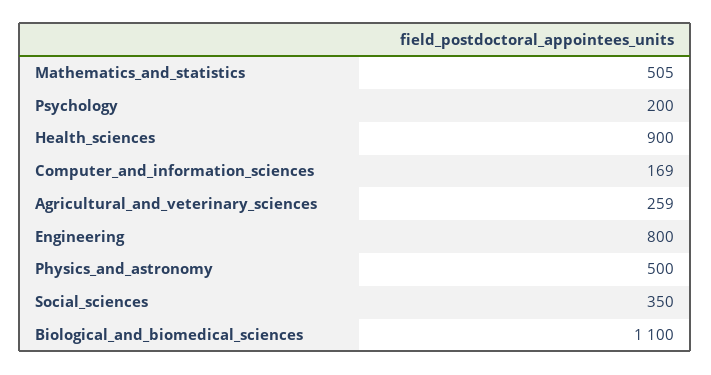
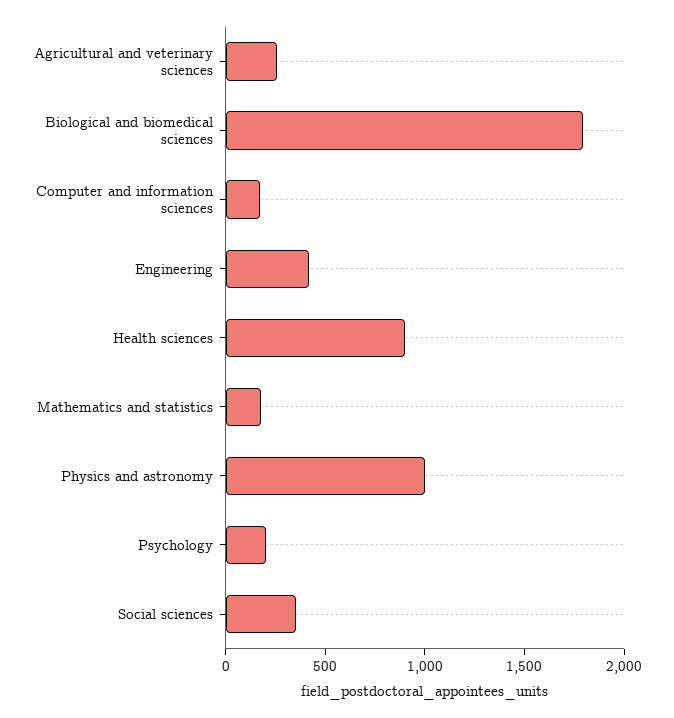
Mathematics_and_statistics: 505 -> 200
Engineering: 800 -> 400
Physics_and_astronomy: 500 -> 1000
Biological_and_biomedical_sciences: 1100 -> 1800

